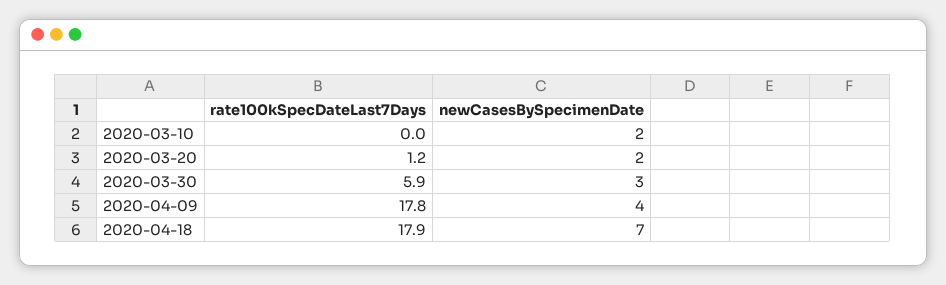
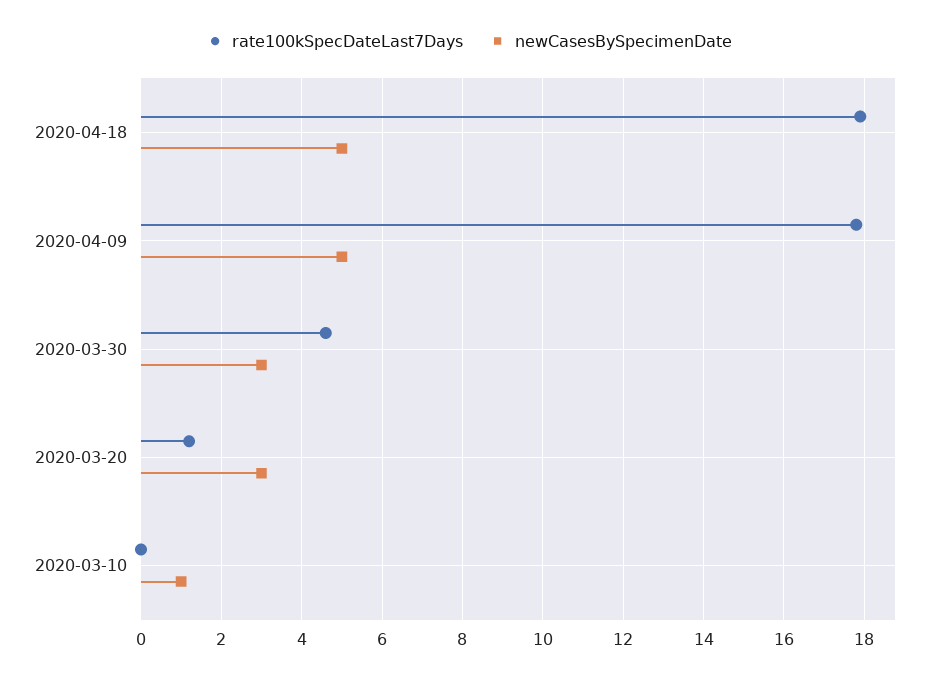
newCasesBySpecimenDate, 2020-03-10: 2 -> 1
newCasesBySpecimenDate, 2020-03-20: 2 -> 3
rate100kSpecDateLast7Days, 2020-03-30: 5.9 -> 4.5
newCasesBySpecimenDate, 2020-04-09: 4 -> 5
newCasesBySpecimenDate, 2020-04-18: 7 -> 5

